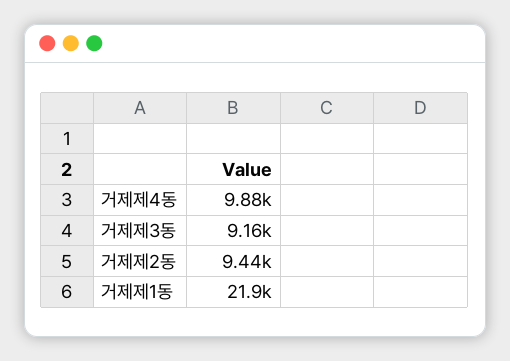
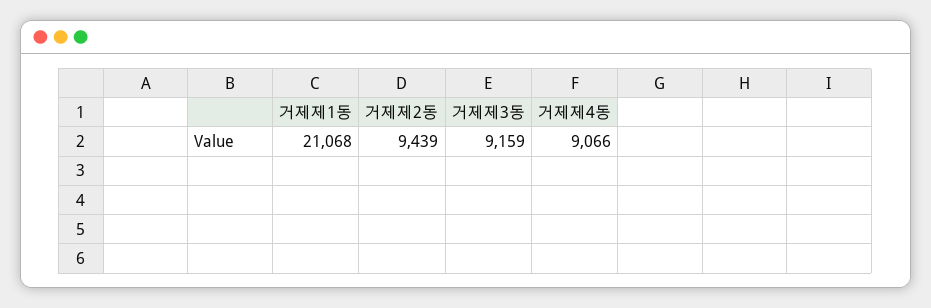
거제제4동: 9880 -> 9066
거제제1동: 21900 -> 21068

